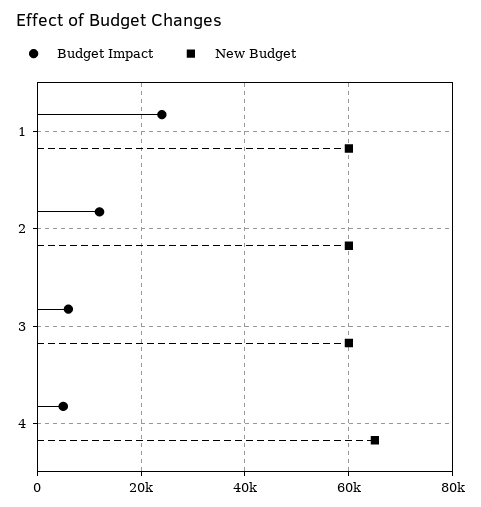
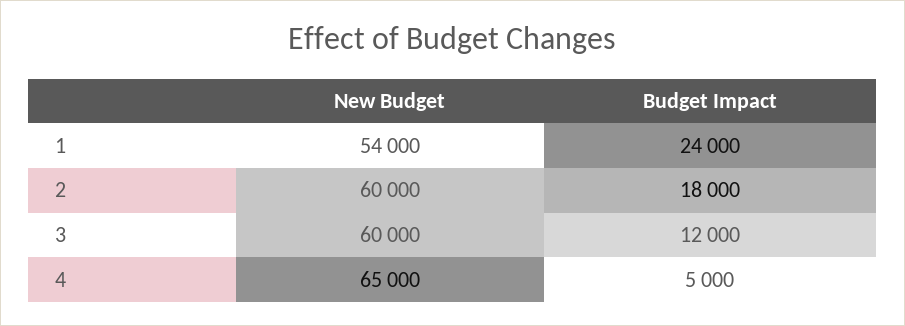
New Budget, 1: 60000 -> 54000
Budget Impact, 2: 12000 -> 18000
Budget Impact, 3: 6000 -> 12000

